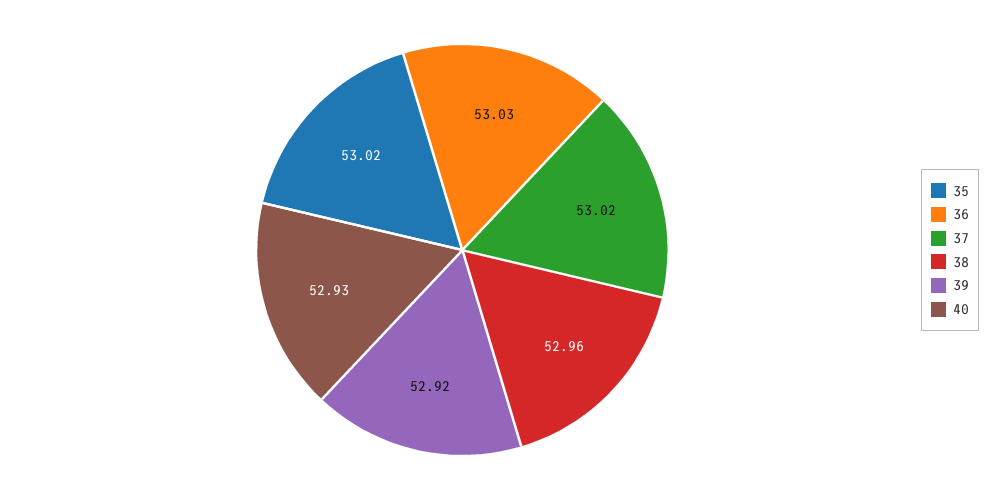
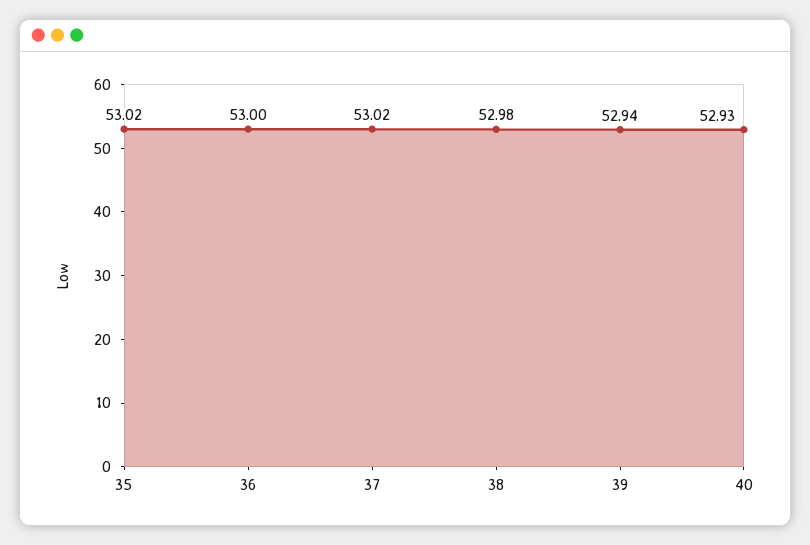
36: 53.03 -> 53
38: 52.96 -> 52.98
39: 52.92 -> 52.94

